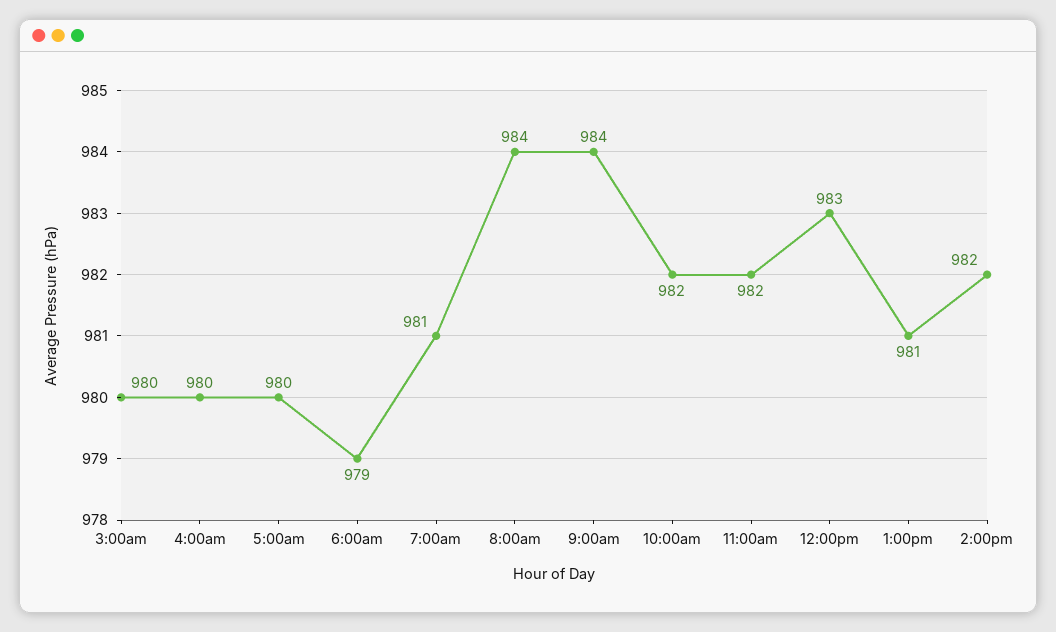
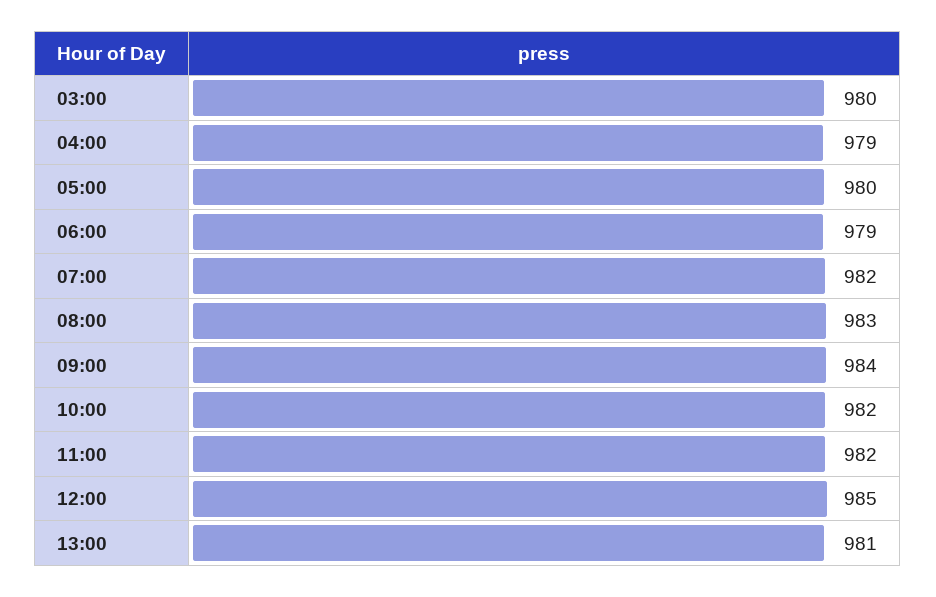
4:00am: 980 -> 979
7:00am: 981 -> 982
8:00am: 984 -> 983
12:00pm: 983 -> 985
2:00pm: 982 -> none

